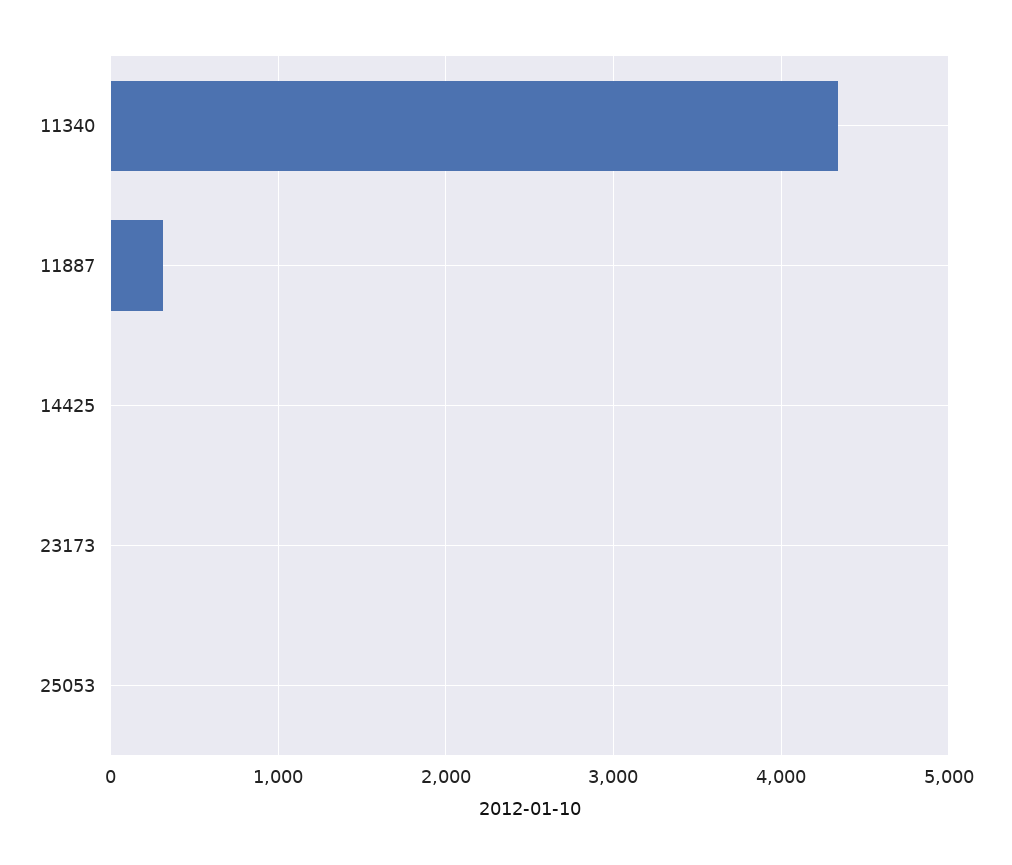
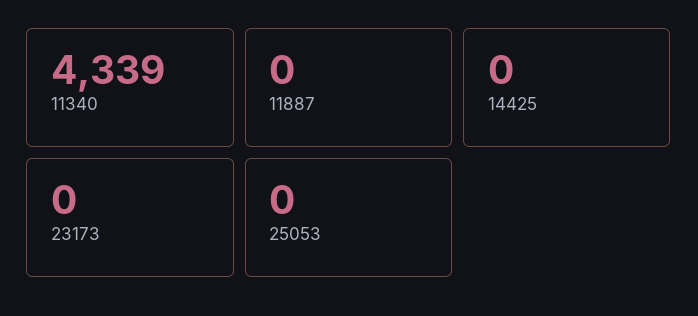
11887: 300 -> 0

